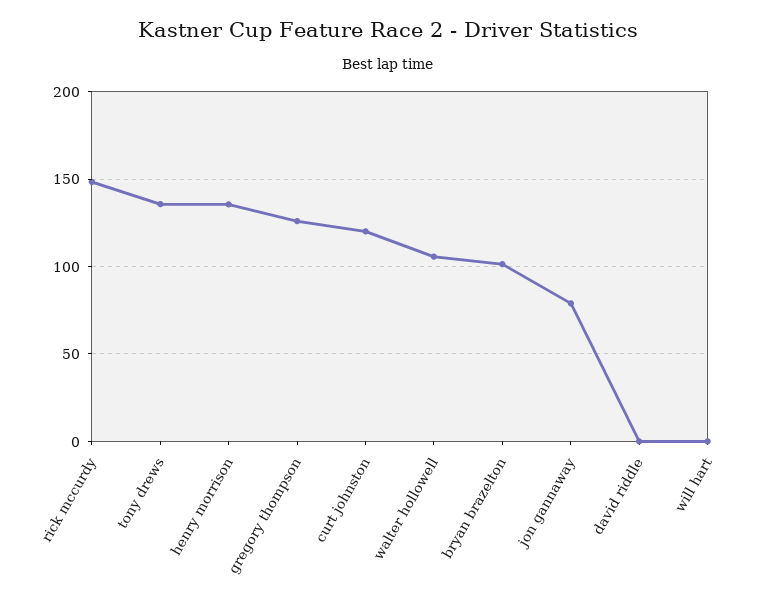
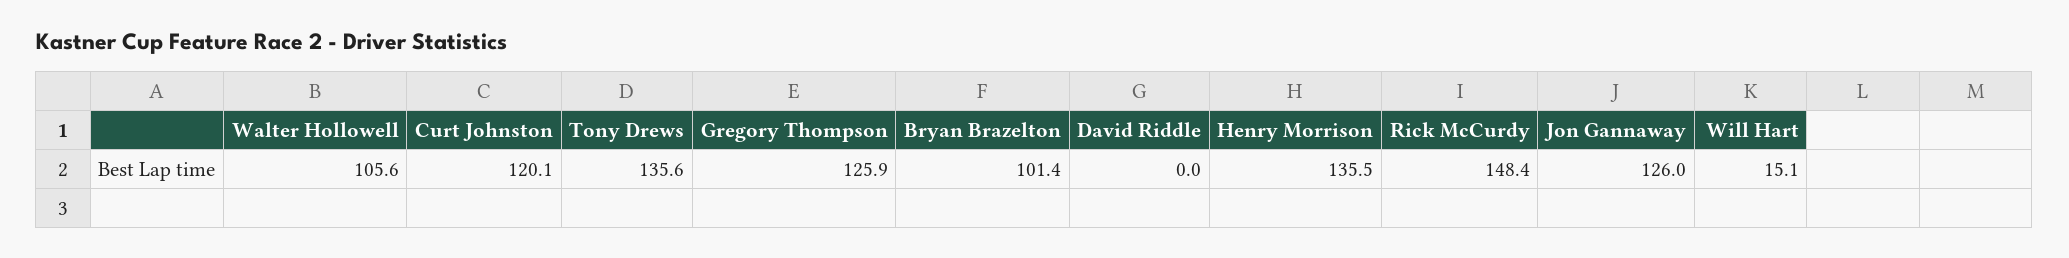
jon gannaway: 80 -> 126
will hart: 0 -> 15.1

